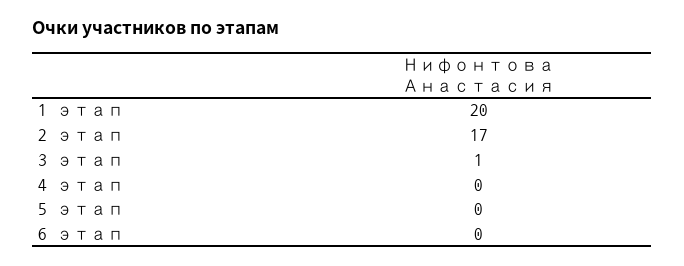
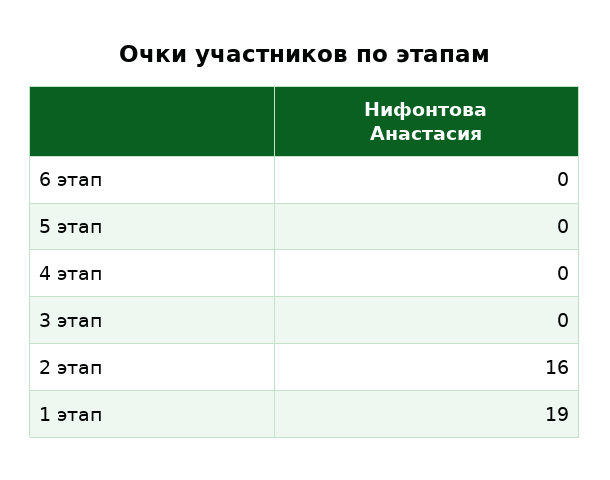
1 этап: 20 -> 19
2 этап: 17 -> 16
3 этап: 1 -> 0

